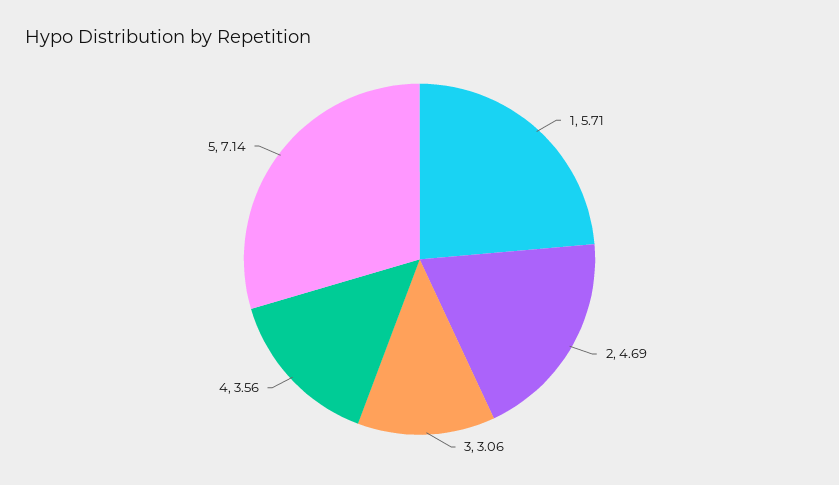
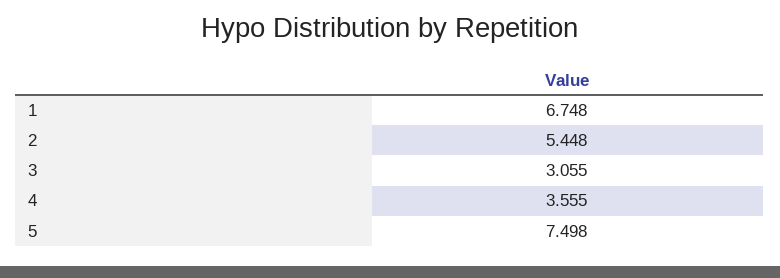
1: 5.71 -> 6.748
2: 4.69 -> 5.448
5: 7.14 -> 7.498

